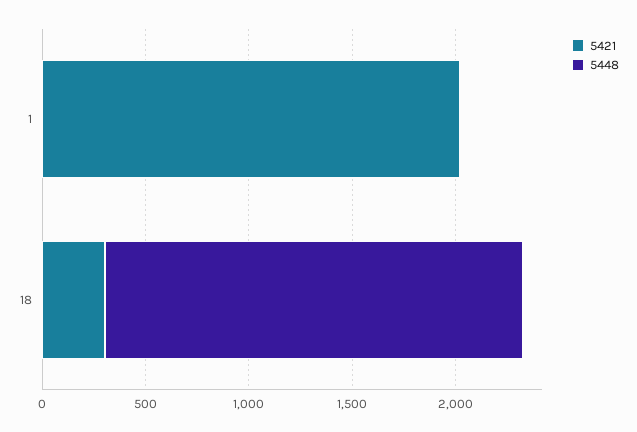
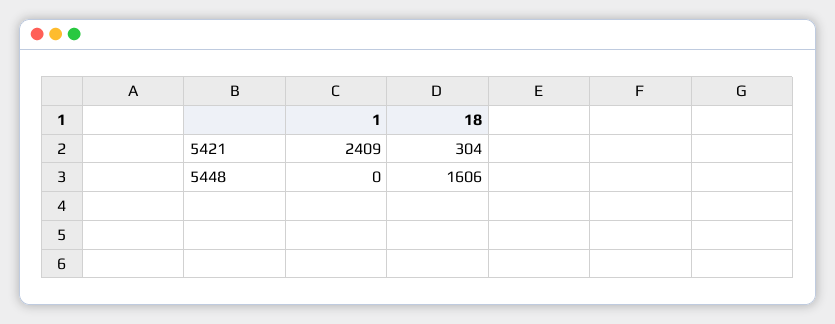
5421, 1: 2000 -> 2409
5448, 18: 2000 -> 1606

